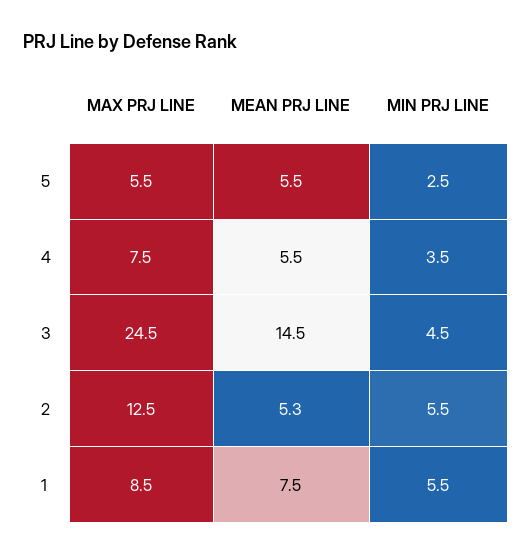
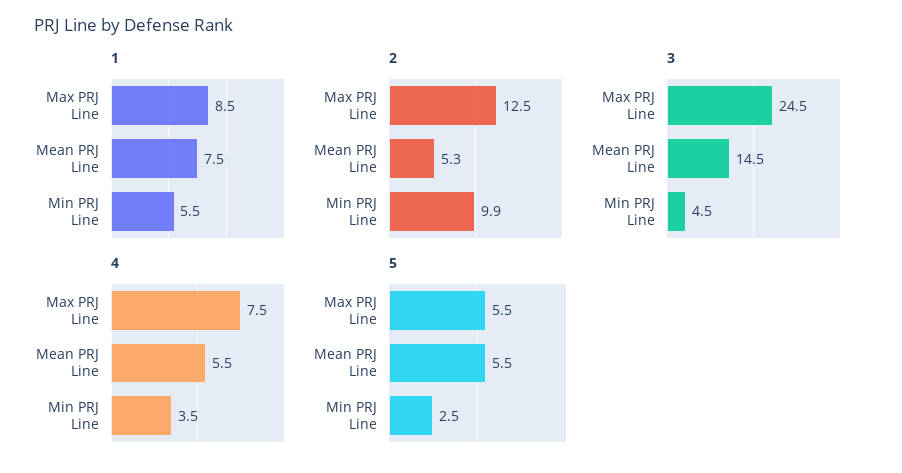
2, MIN PRJ LINE: 5.5 -> 9.9

